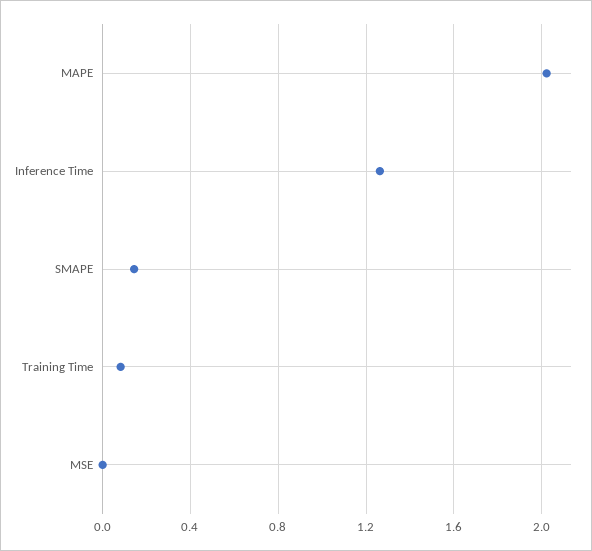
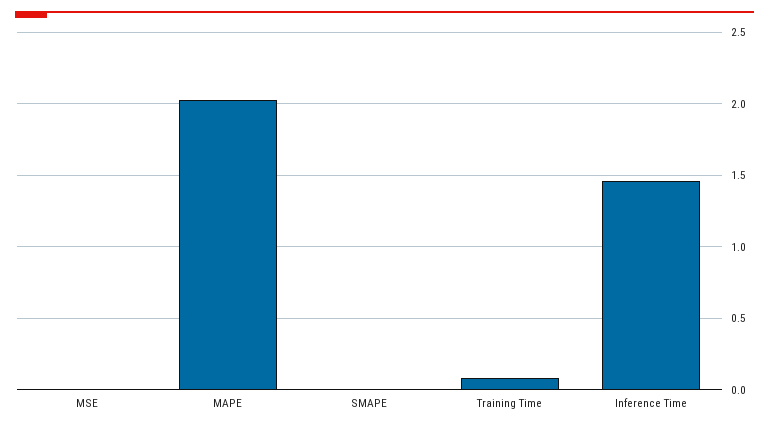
Inference Time: 1.25 -> 1.45
SMAPE: 0.15 -> 0

